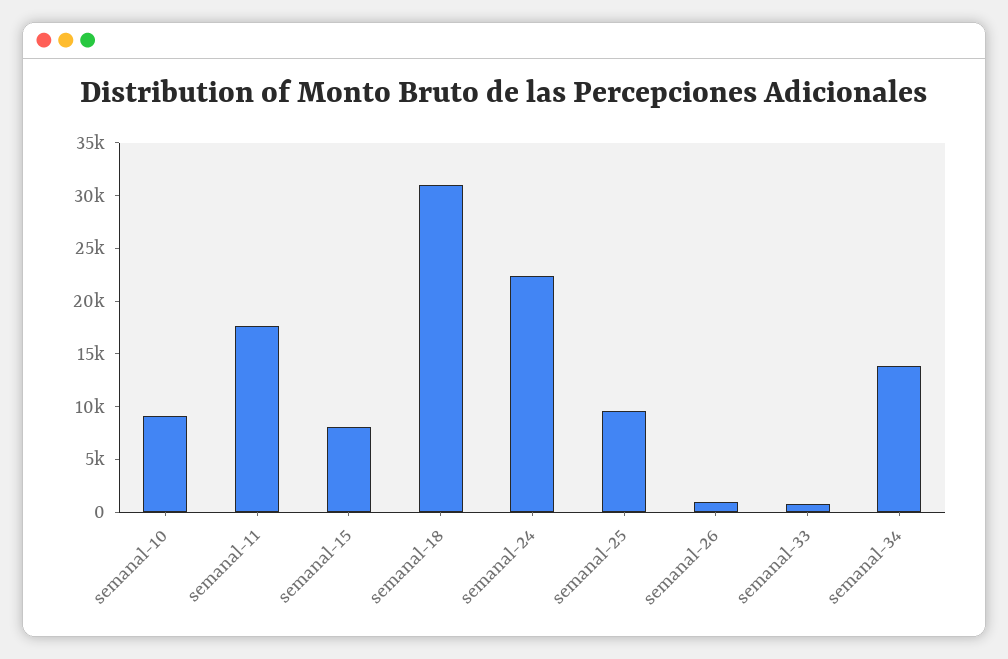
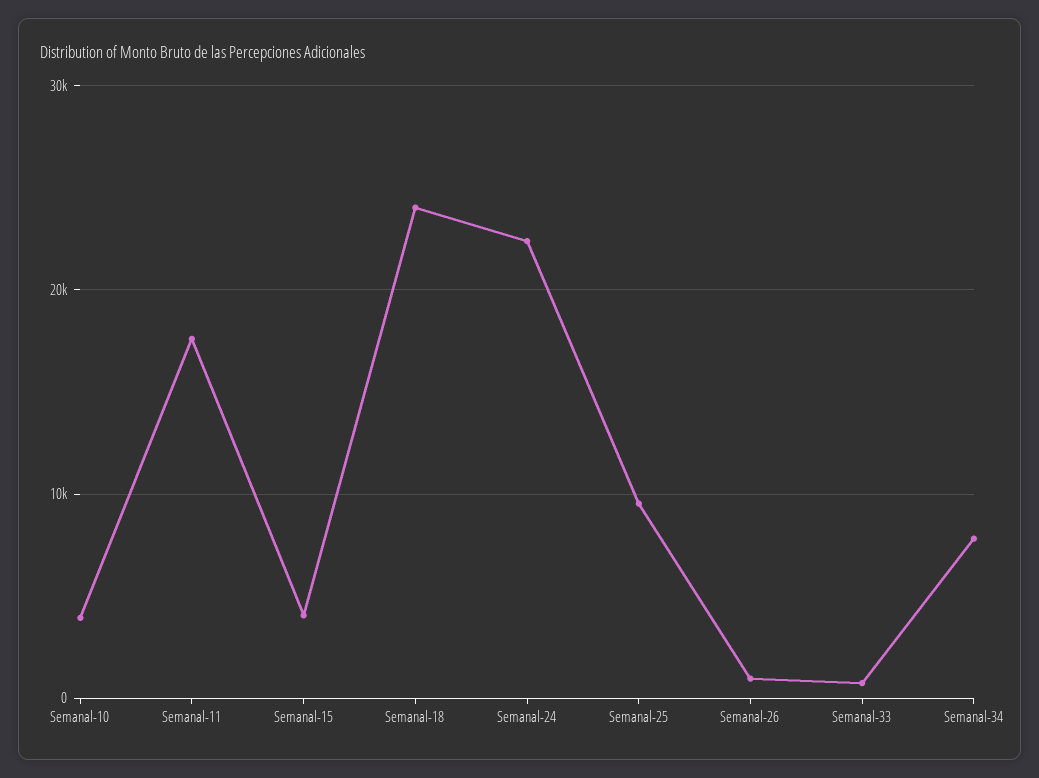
semanal-10: 9000 -> 4000
semanal-15: 8000 -> 4000
semanal-18: 31000 -> 24000
semanal-34: 14000 -> 8000

